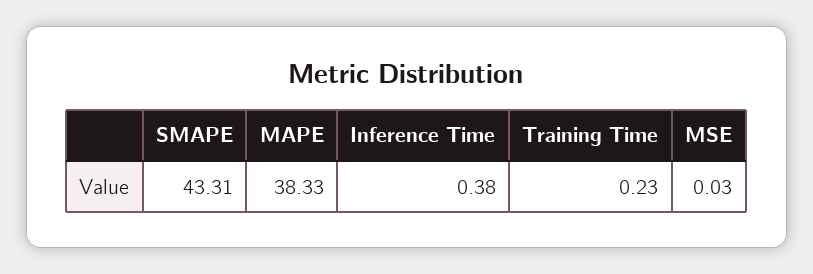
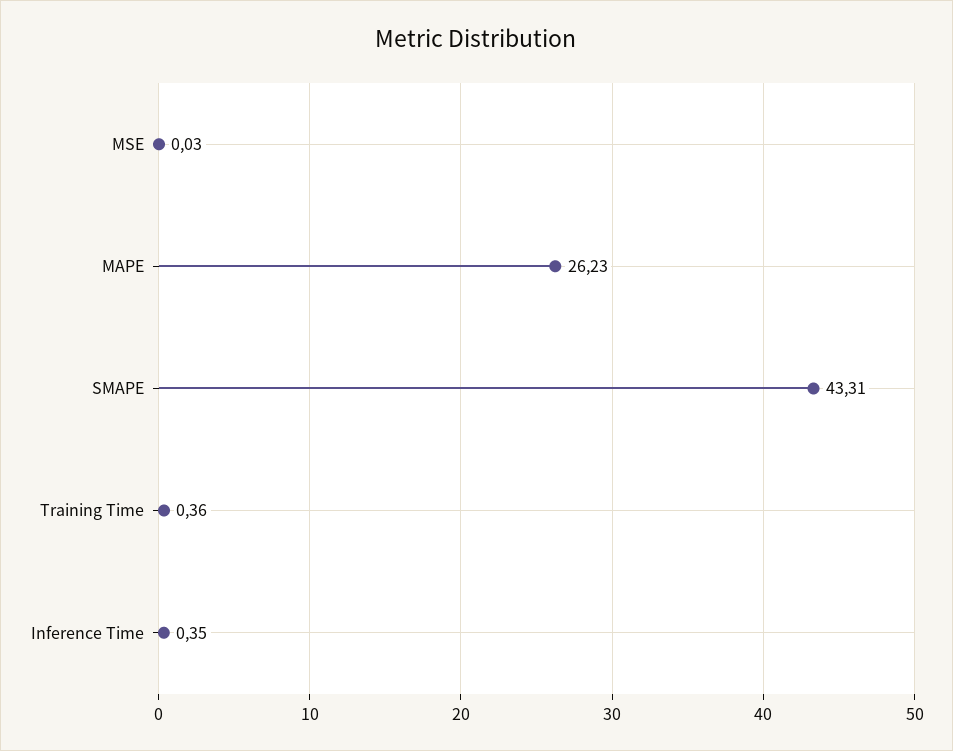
MAPE: 38.33 -> 26.23
Inference Time: 0.38 -> 0.35
Training Time: 0.23 -> 0.36

